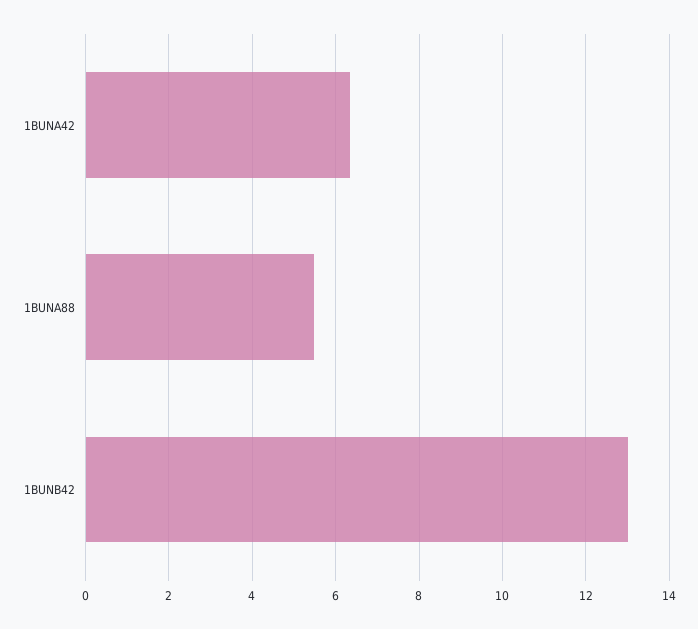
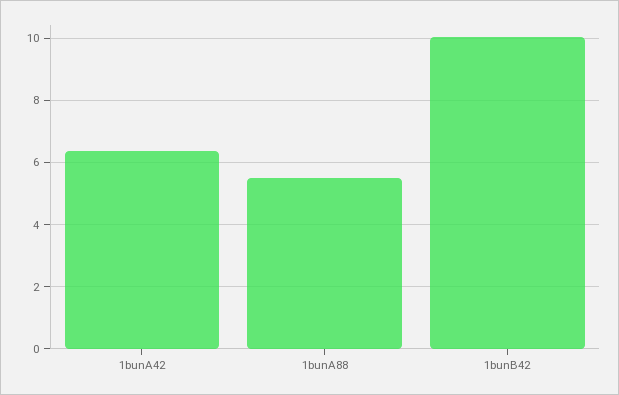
1BUNB42: 13 -> 10

